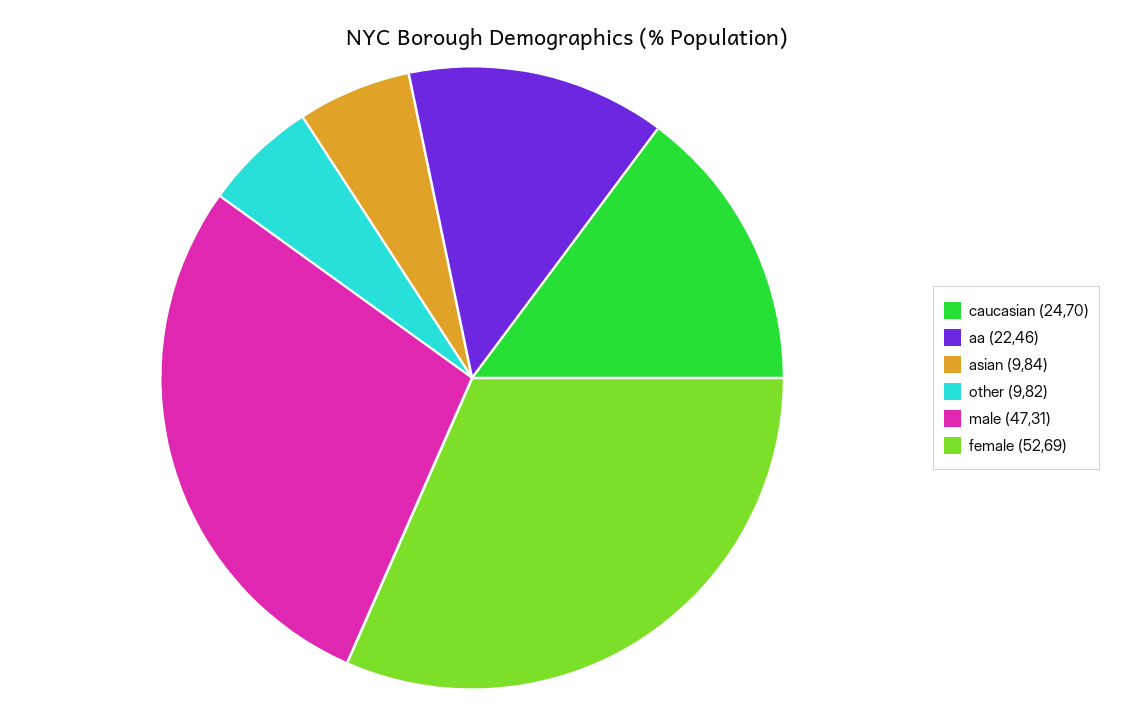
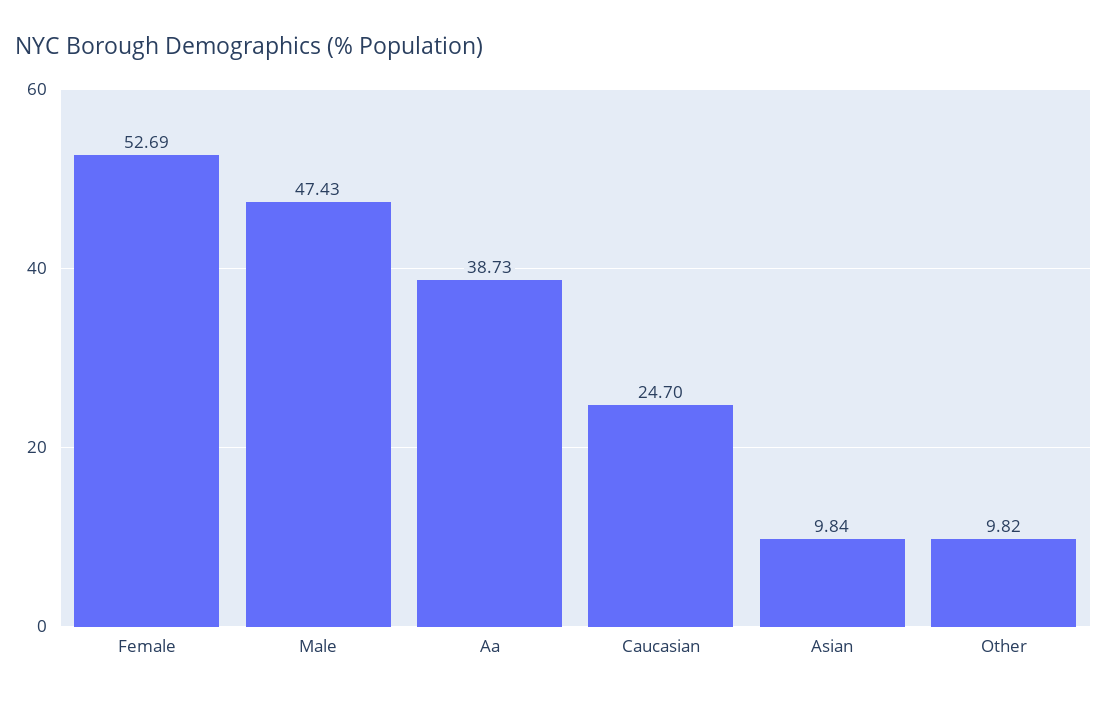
aa: 22.46 -> 38.73
male: 47.31 -> 47.43

